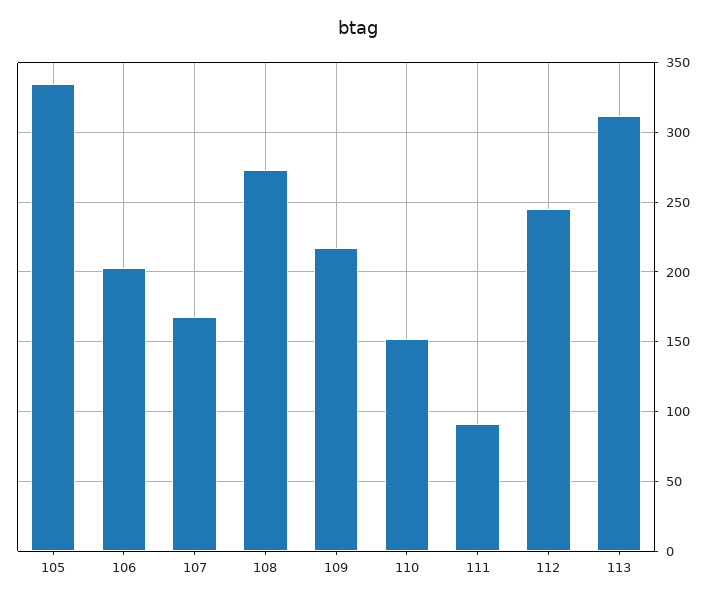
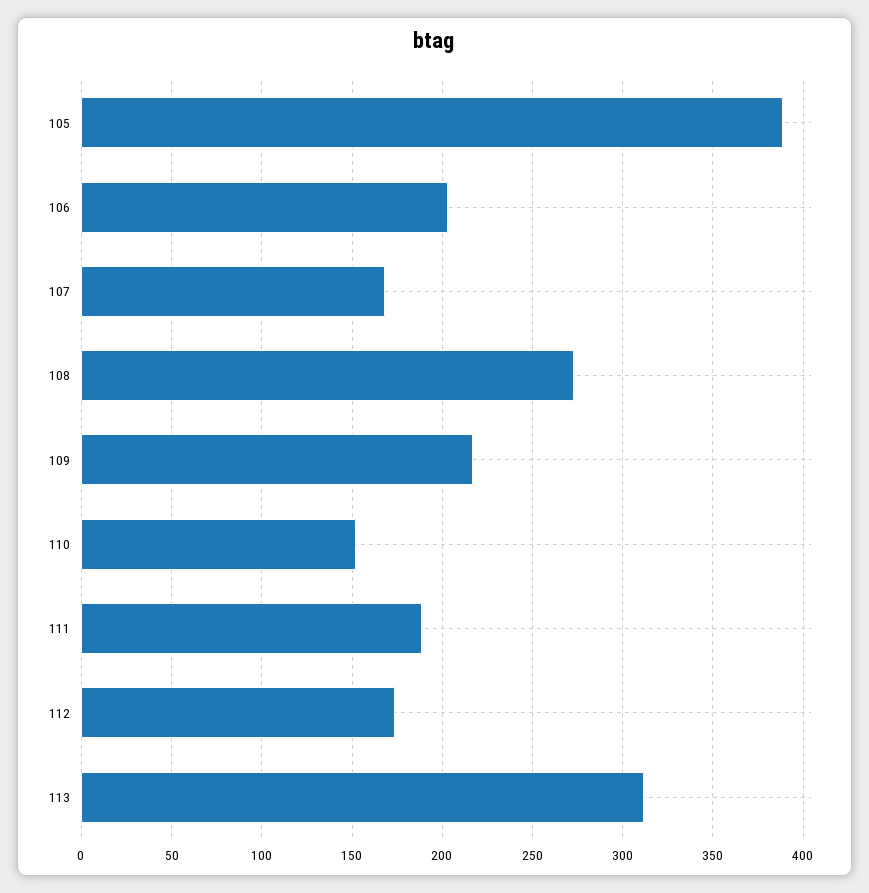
105: 335 -> 390
111: 90 -> 190
112: 245 -> 175

